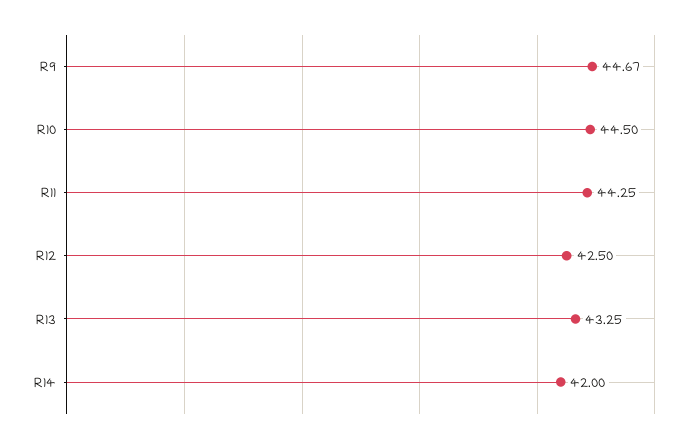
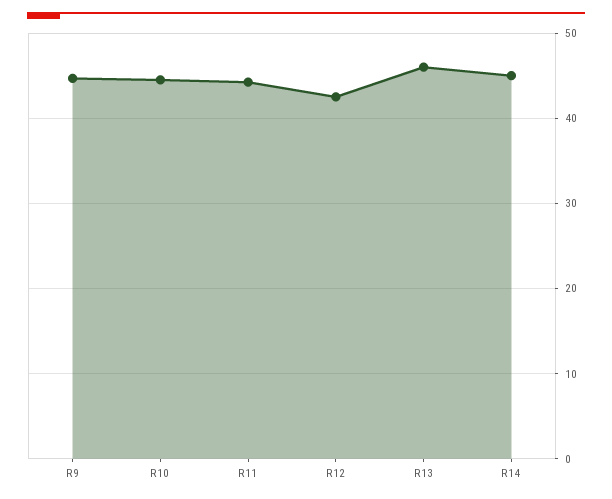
R13: 43.25 -> 46
R14: 42 -> 45

